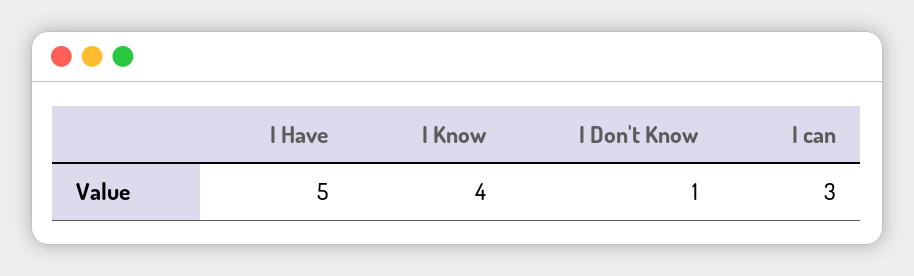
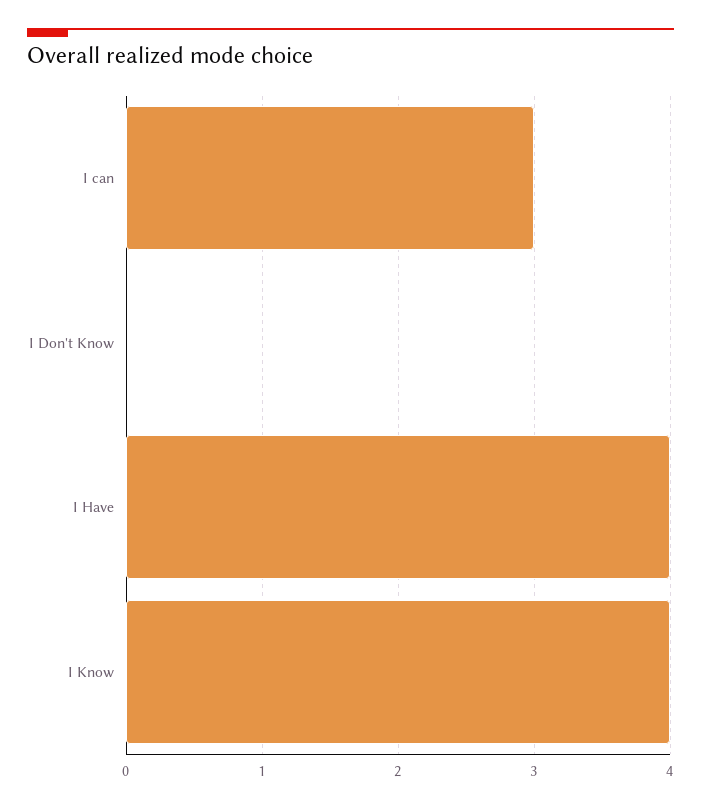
I Have: 5 -> 4
I Don't Know: 1 -> 0

